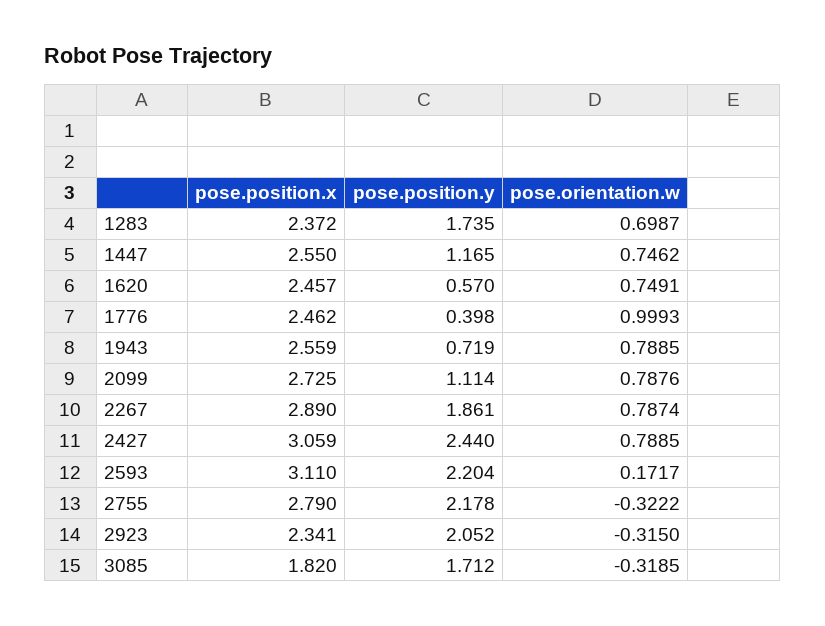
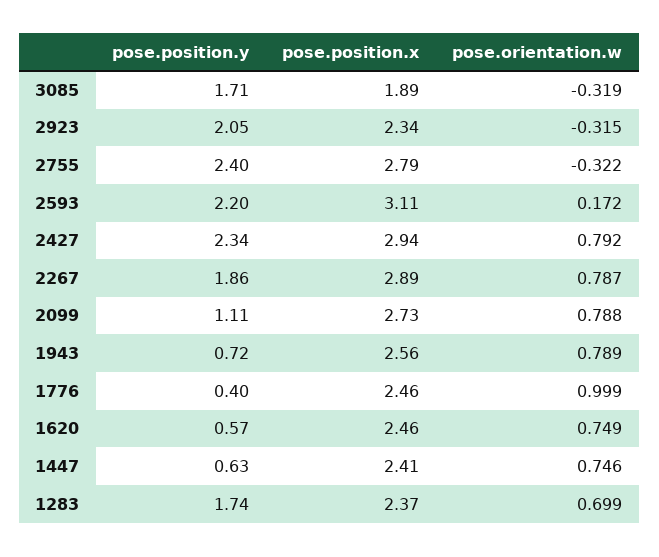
pose.position.x, 1447: 2.55 -> 2.41
pose.position.y, 1447: 1.165 -> 0.63
pose.position.x, 2427: 3.059 -> 2.94
pose.position.y, 2427: 2.44 -> 2.34
pose.orientation.w, 2427: 0.7885 -> 0.792
pose.position.y, 2755: 2.178 -> 2.4
pose.position.x, 3085: 1.82 -> 1.89

